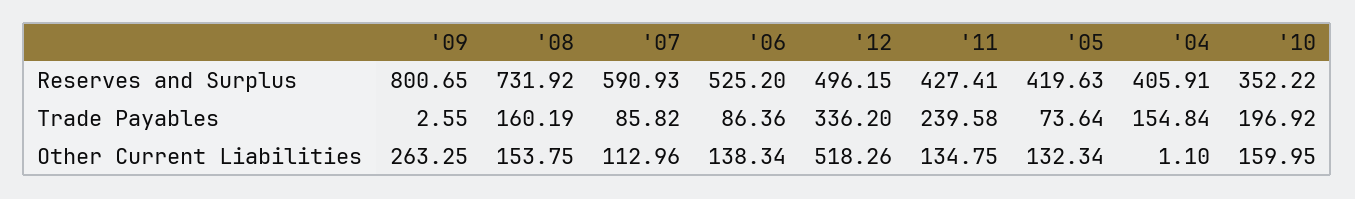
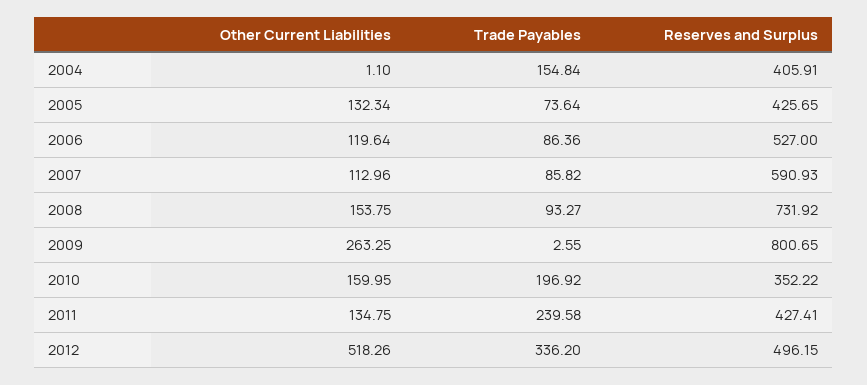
'06, Reserves and Surplus: 525.2 -> 527
'05, Reserves and Surplus: 419.63 -> 425.65
'08, Trade Payables: 160.19 -> 93.27
'06, Other Current Liabilities: 138.34 -> 119.64

